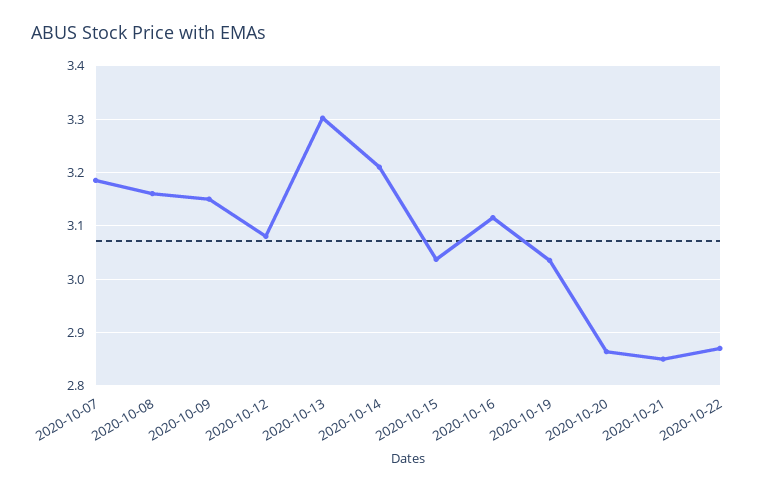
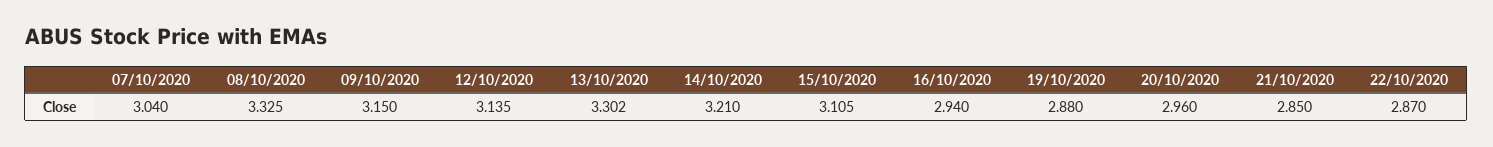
2020-10-07: 3.18 -> 3.04
2020-10-08: 3.16 -> 3.325
2020-10-12: 3.08 -> 3.135
2020-10-15: 3.04 -> 3.105
2020-10-16: 3.12 -> 2.94
2020-10-19: 3.04 -> 2.88
2020-10-20: 2.86 -> 2.96

